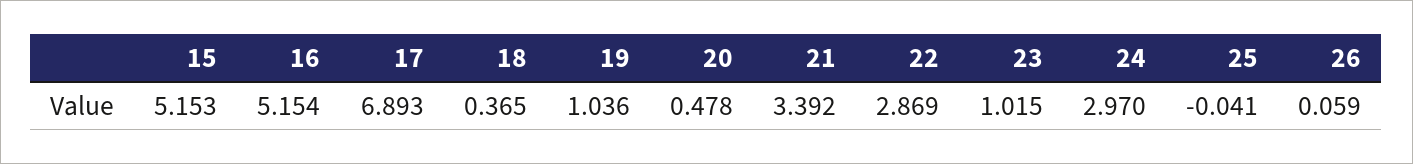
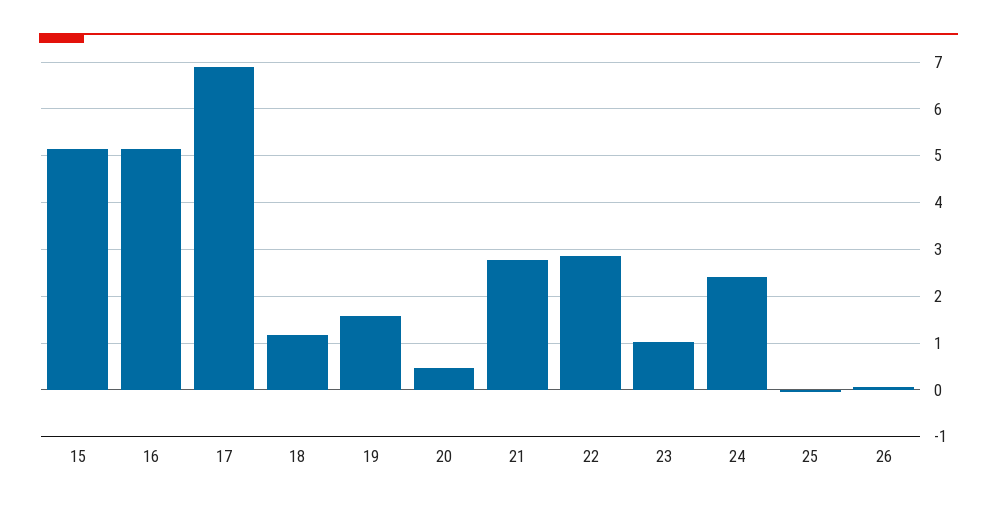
18: 0.365 -> 1.2
19: 1.036 -> 1.6
21: 3.392 -> 2.8
24: 2.97 -> 2.4

